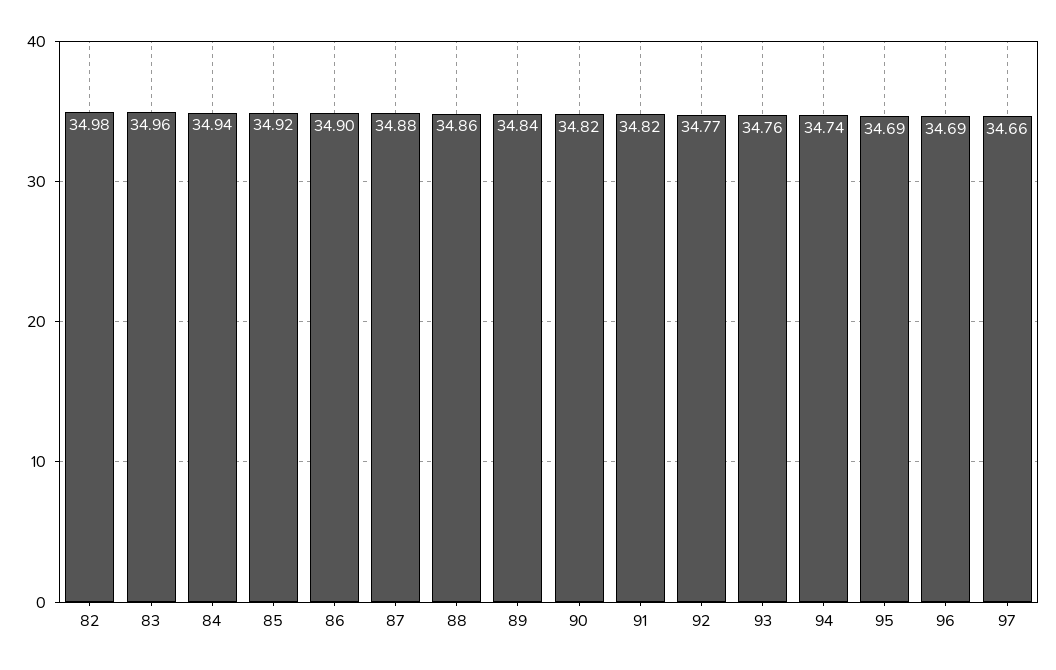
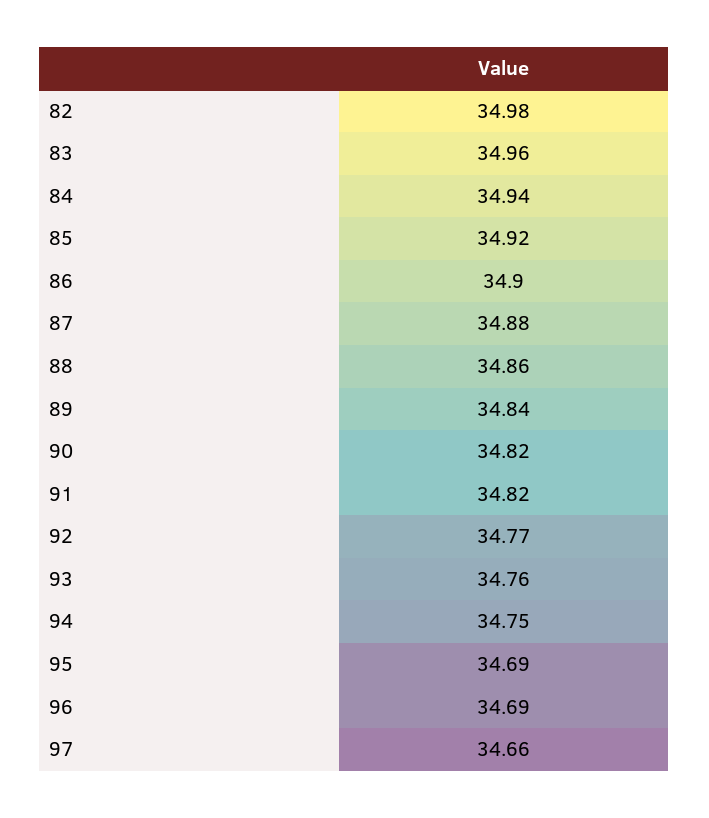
94: 34.74 -> 34.75

